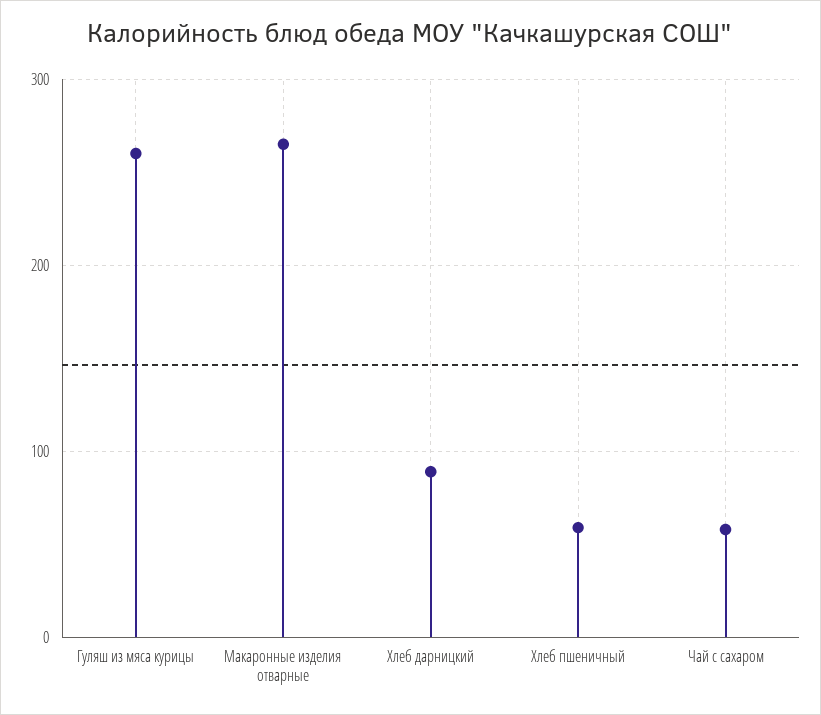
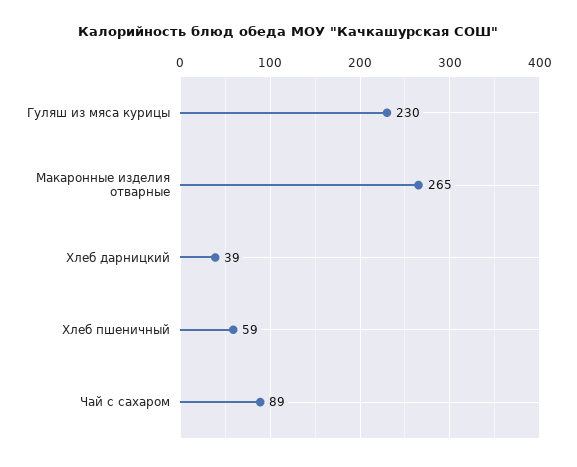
Гуляш из мяса курицы: 260 -> 230
Хлеб дарницкий: 90 -> 39
Чай с сахаром: 60 -> 89

